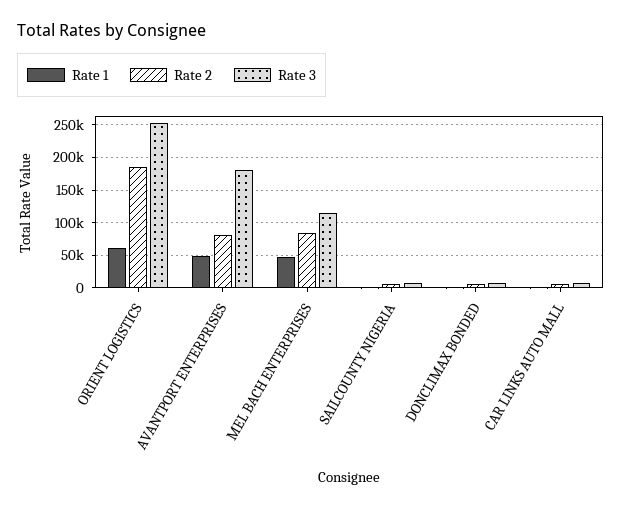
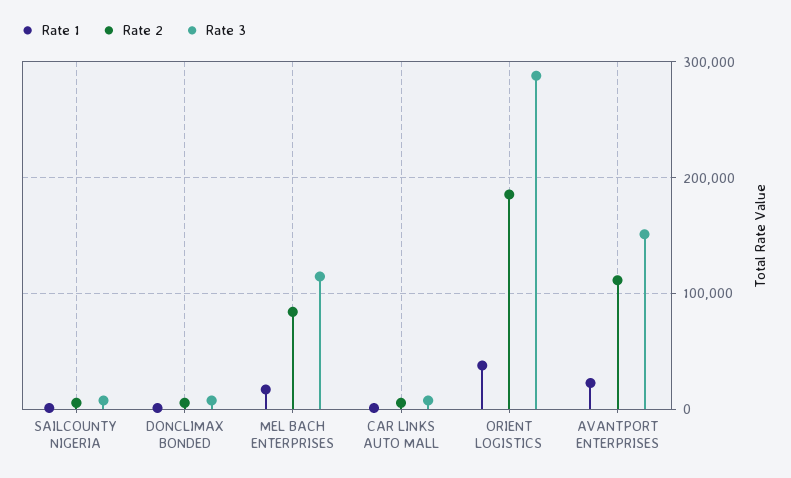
Rate 1, ORIENT LOGISTICS: 60000 -> 40000
Rate 3, ORIENT LOGISTICS: 250000 -> 290000
Rate 1, AVANTPORT ENTERPRISES: 50000 -> 20000
Rate 2, AVANTPORT ENTERPRISES: 80000 -> 110000
Rate 3, AVANTPORT ENTERPRISES: 180000 -> 150000
Rate 1, MEL BACH ENTERPRISES: 50000 -> 20000

